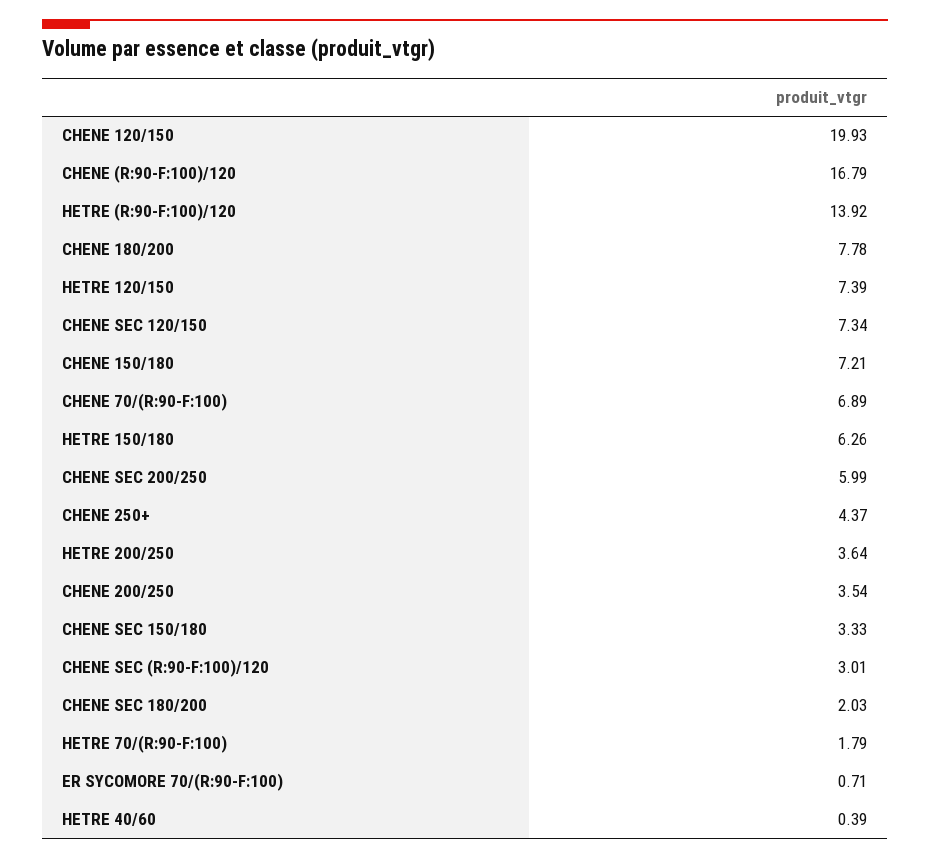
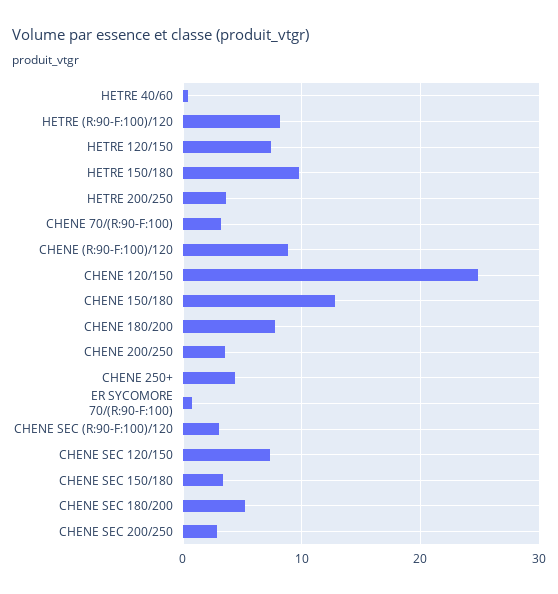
CHENE 120/150: 19.93 -> 25
CHENE (R:90-F:100)/120: 16.79 -> 9
HETRE (R:90-F:100)/120: 13.92 -> 8
CHENE 150/180: 7.21 -> 13
CHENE 70/(R:90-F:100): 6.89 -> 3
HETRE 150/180: 6.26 -> 10
CHENE SEC 200/250: 5.99 -> 3
CHENE SEC 180/200: 2.03 -> 5
HETRE 70/(R:90-F:100): 1.79 -> none

